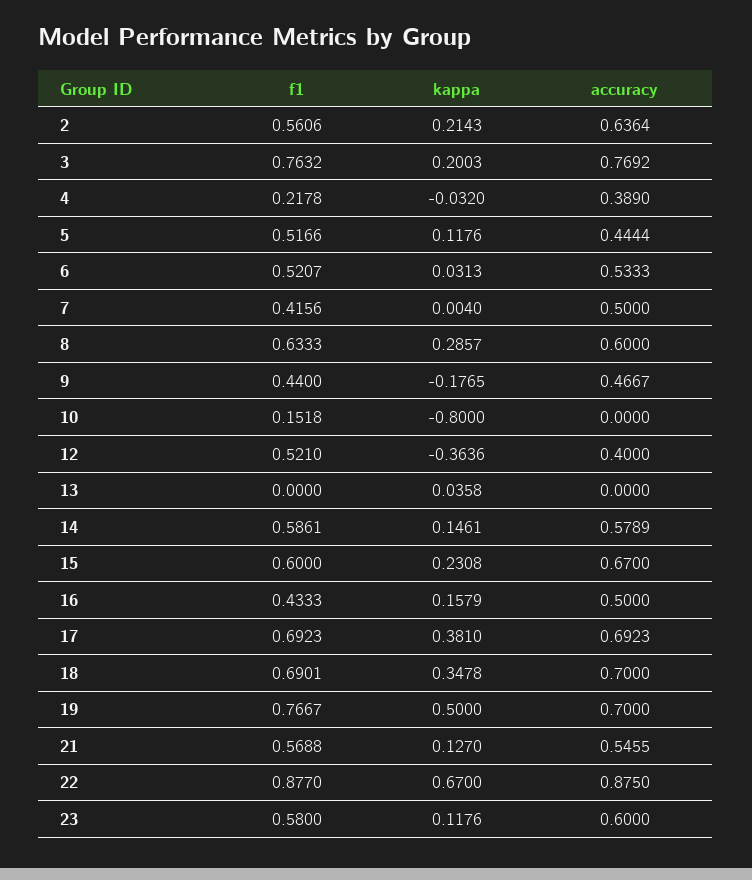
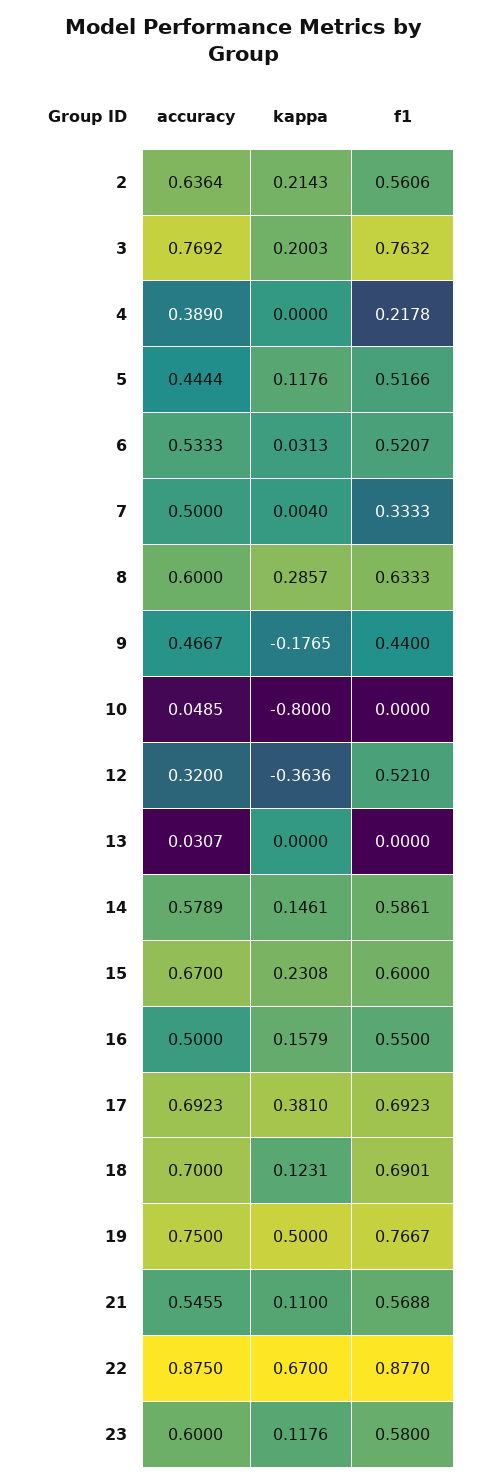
kappa, 4: -0.032 -> 0
f1, 7: 0.4156 -> 0.3333
f1, 10: 0.1518 -> 0
accuracy, 10: 0 -> 0.0485
accuracy, 12: 0.4 -> 0.32
kappa, 13: 0.0358 -> 0
accuracy, 13: 0 -> 0.0307
f1, 16: 0.4333 -> 0.55
kappa, 18: 0.3478 -> 0.1231
accuracy, 19: 0.7 -> 0.75
kappa, 21: 0.127 -> 0.11

